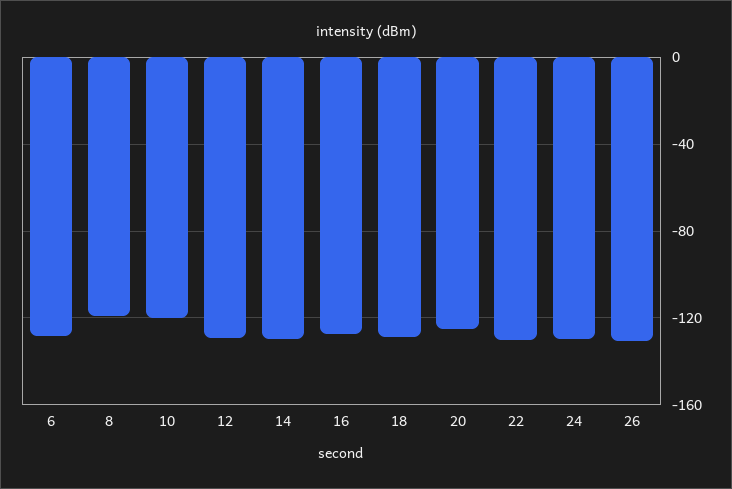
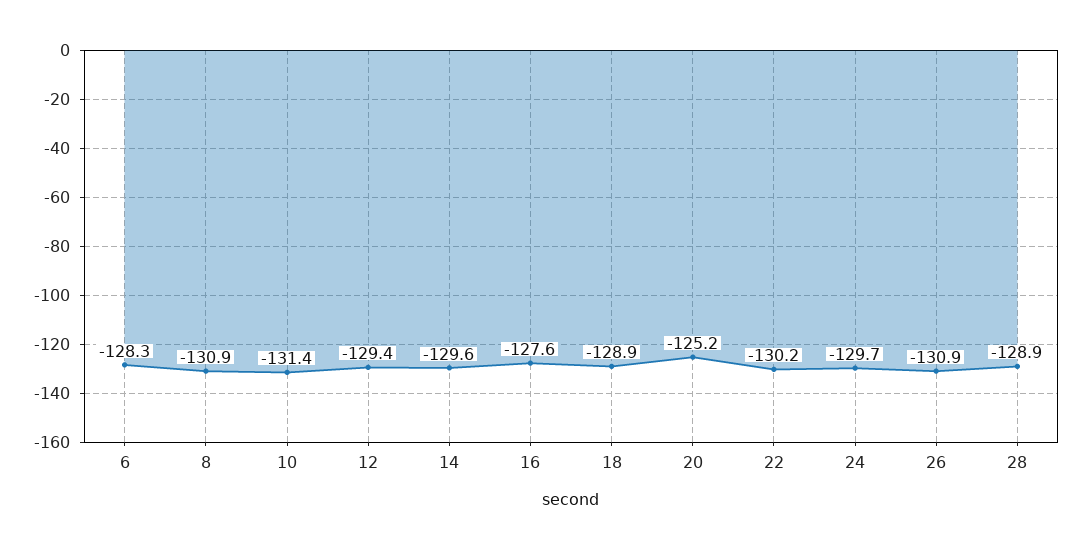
8: -120 -> -130.9
10: -120 -> -131.4
28: none -> -128.9

